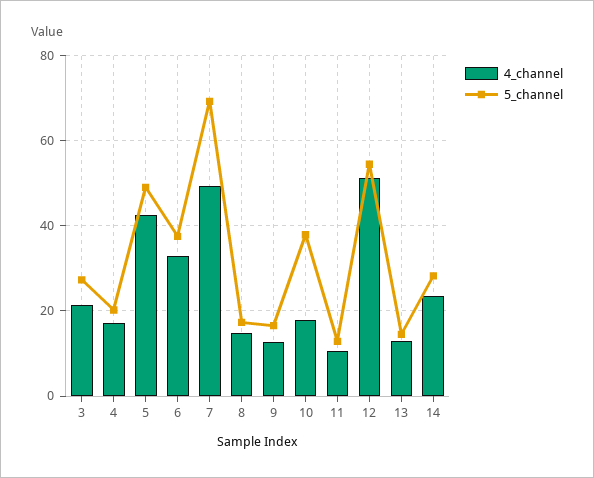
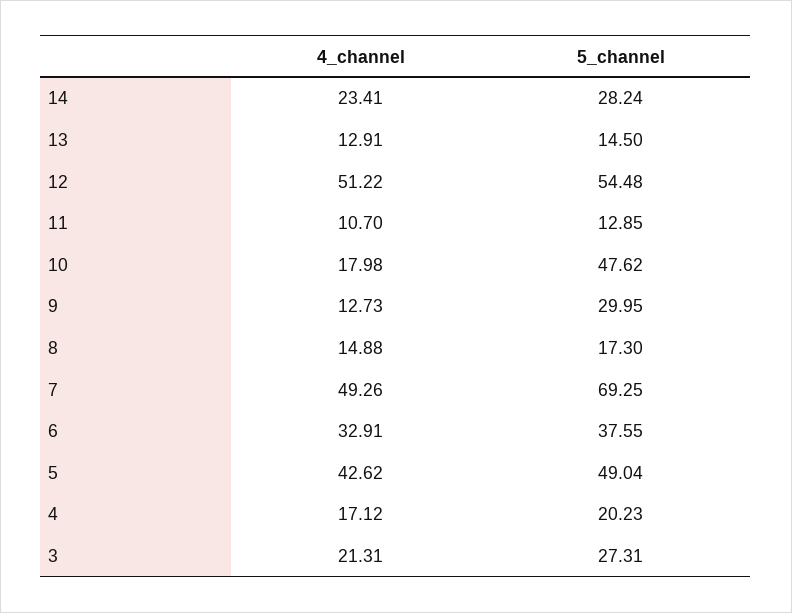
5_channel, 9: 16 -> 29.95
5_channel, 10: 38 -> 47.62

